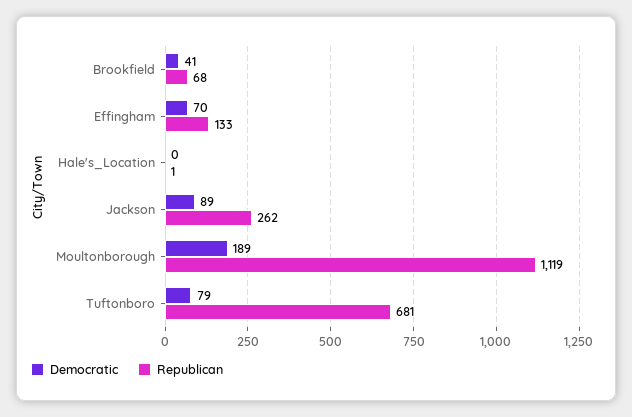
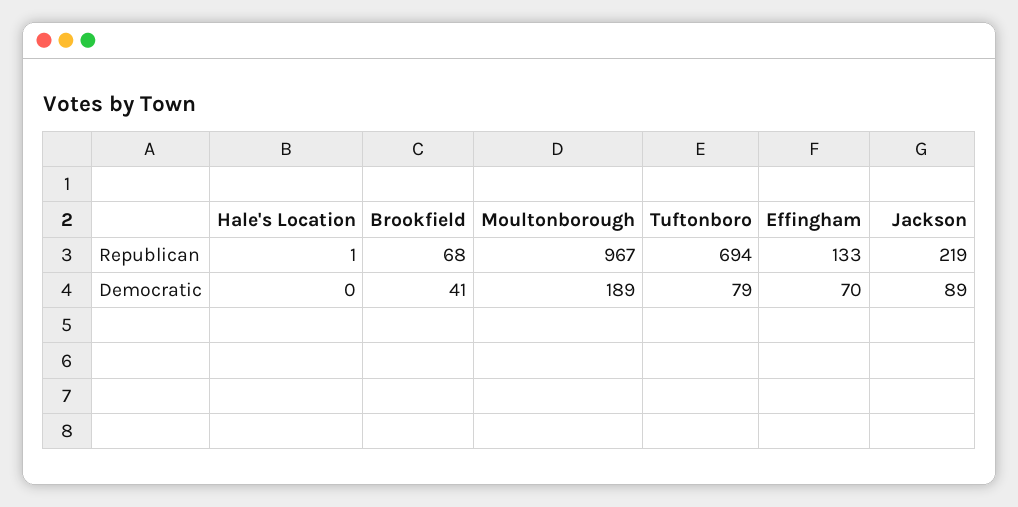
Republican, Jackson: 262 -> 219
Republican, Moultonborough: 1119 -> 967
Republican, Tuftonboro: 681 -> 694

